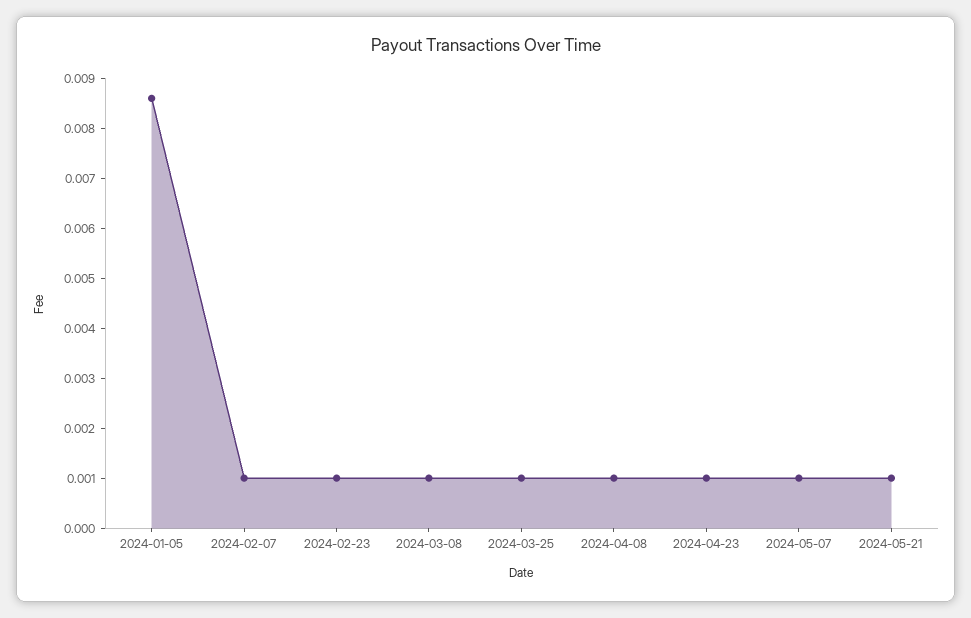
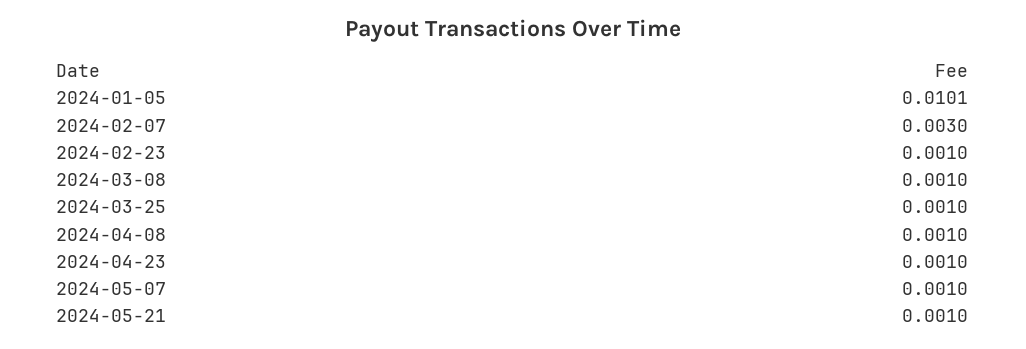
2024-01-05: 0.0085 -> 0.0101
2024-02-07: 0.001 -> 0.003

